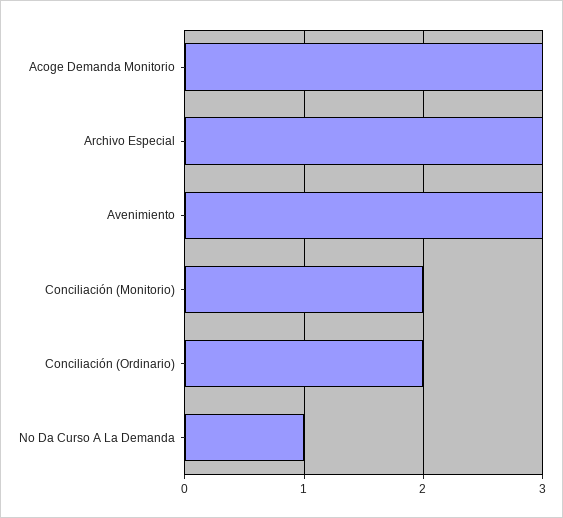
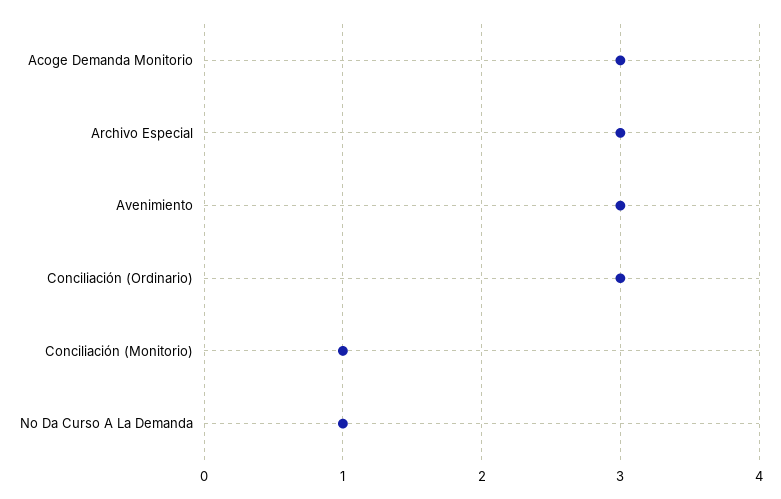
Conciliación (Monitorio): 2 -> 1
Conciliación (Ordinario): 2 -> 3

